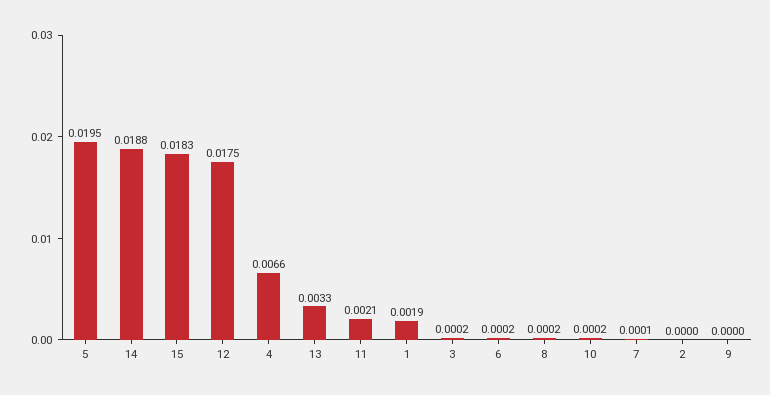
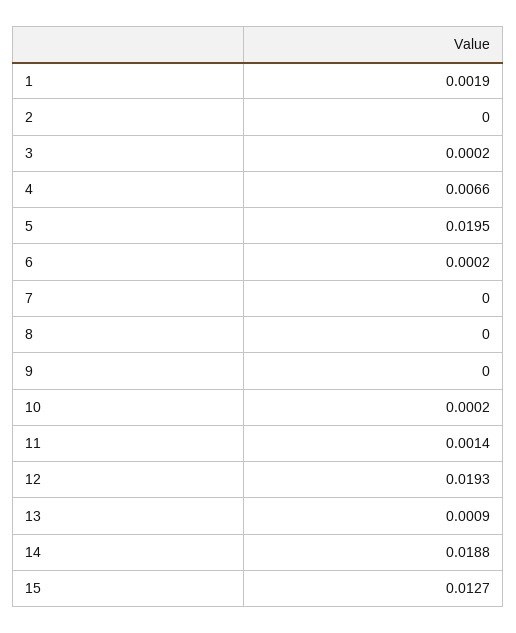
15: 0.0183 -> 0.0127
12: 0.0175 -> 0.0193
13: 0.0033 -> 0.0009
11: 0.0021 -> 0.0014
8: 0.0002 -> 0
7: 0.0001 -> 0

